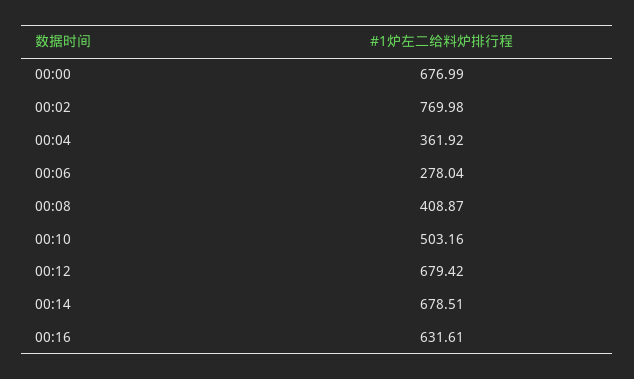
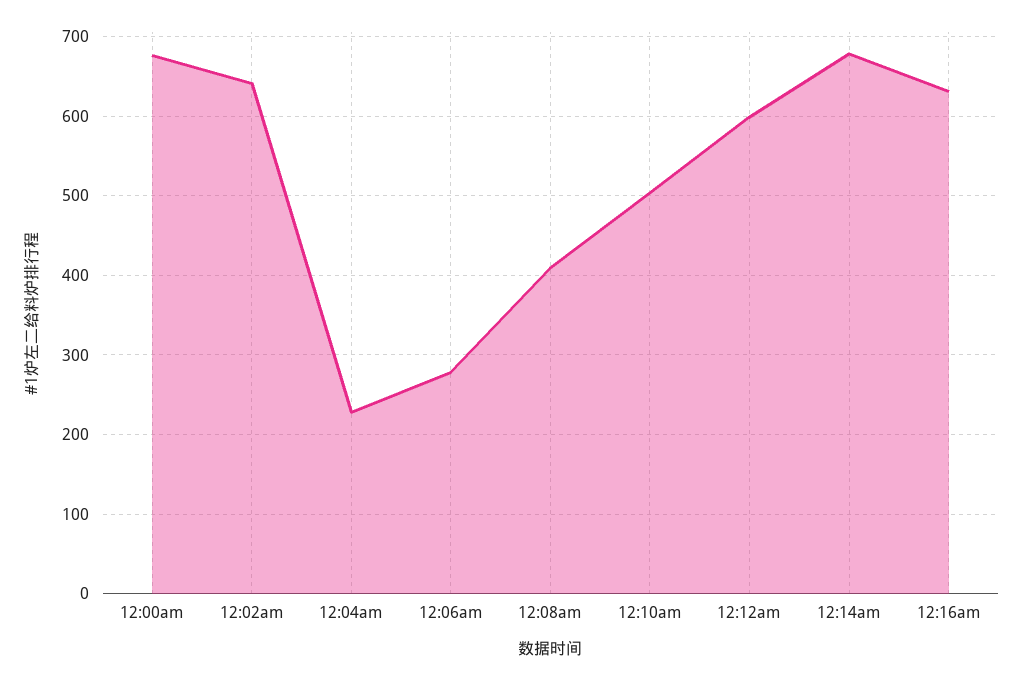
00:02: 769.98 -> 640
00:04: 361.92 -> 230
00:12: 679.42 -> 600

